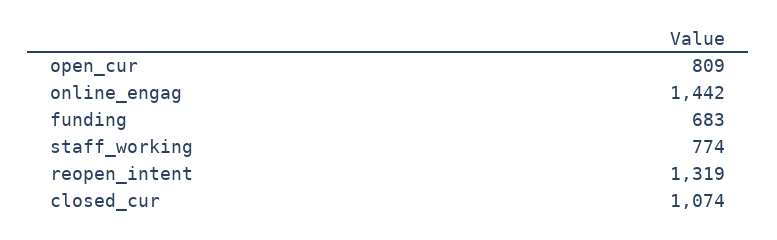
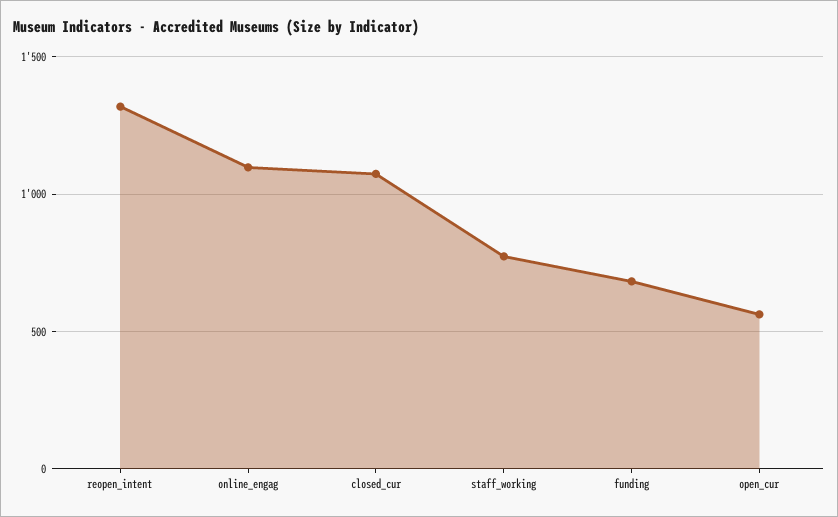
open_cur: 809 -> 550
online_engag: 1442 -> 1100

